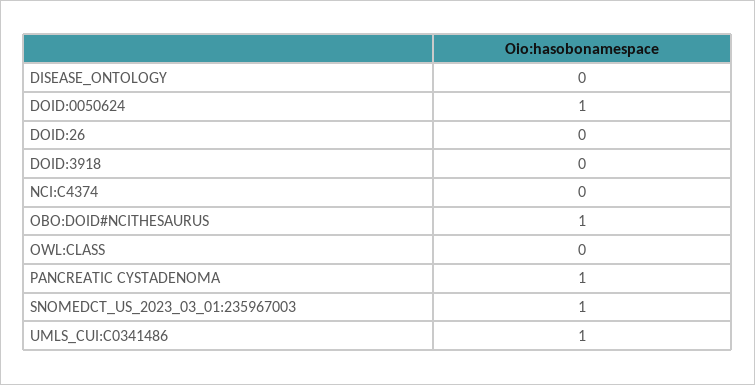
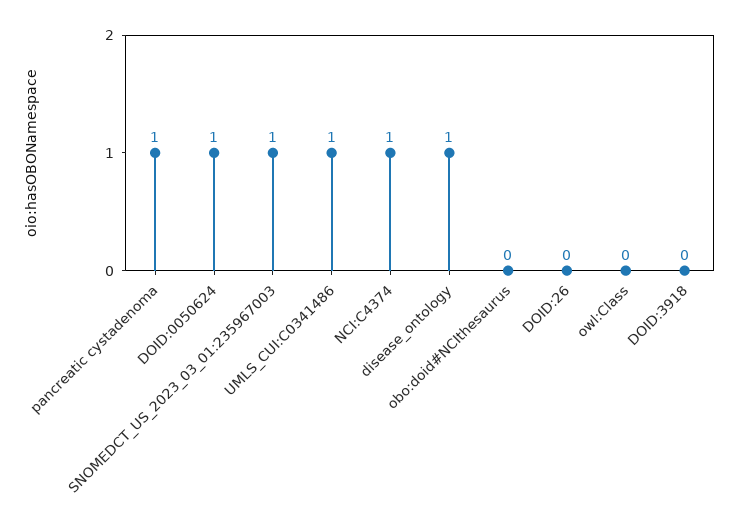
DISEASE_ONTOLOGY: 0 -> 1
NCI:C4374: 0 -> 1
OBO:DOID#NCITHESAURUS: 1 -> 0

